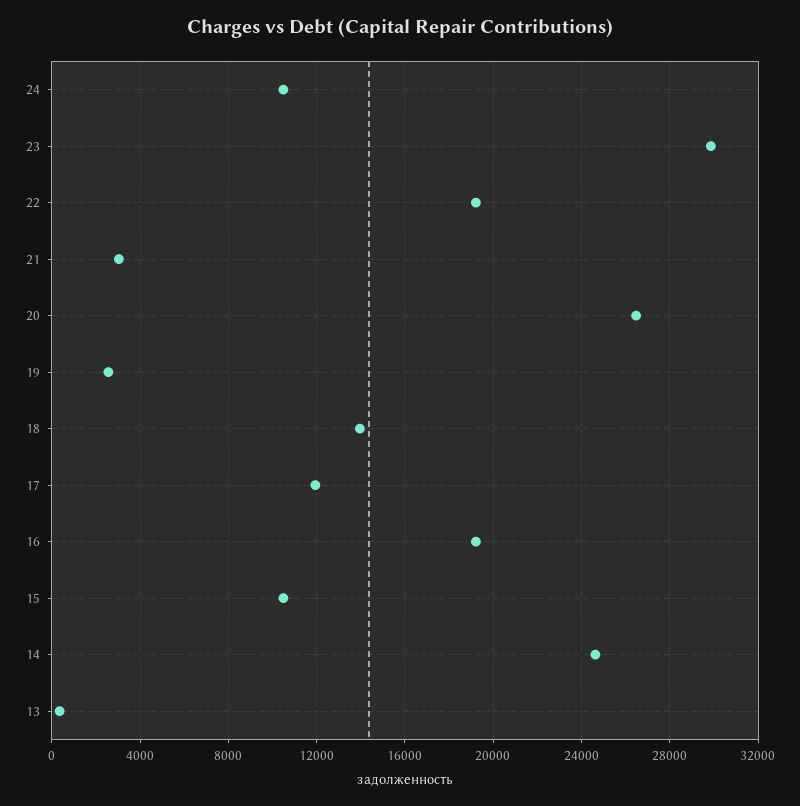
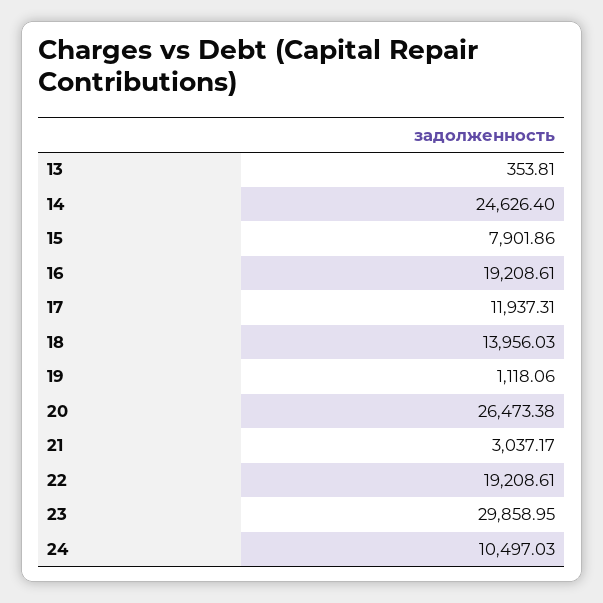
19: 2500 -> 1118.06
15: 10500 -> 7901.86

